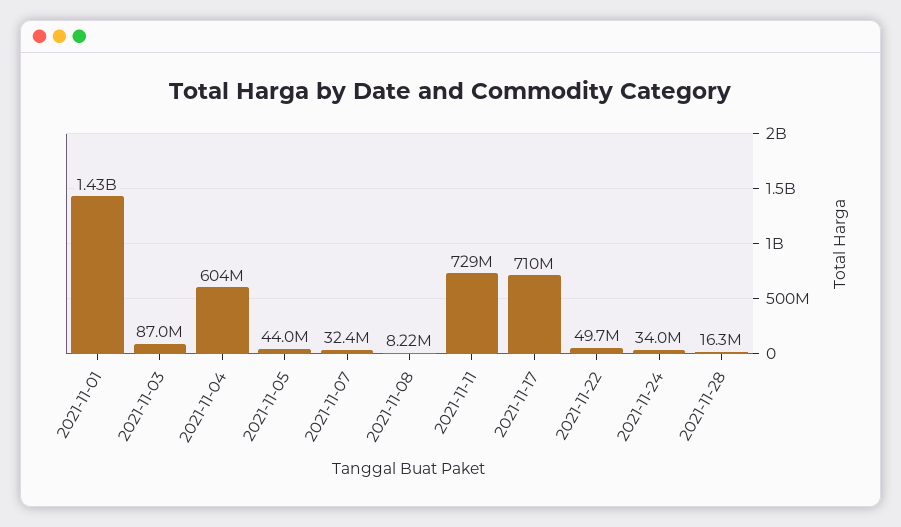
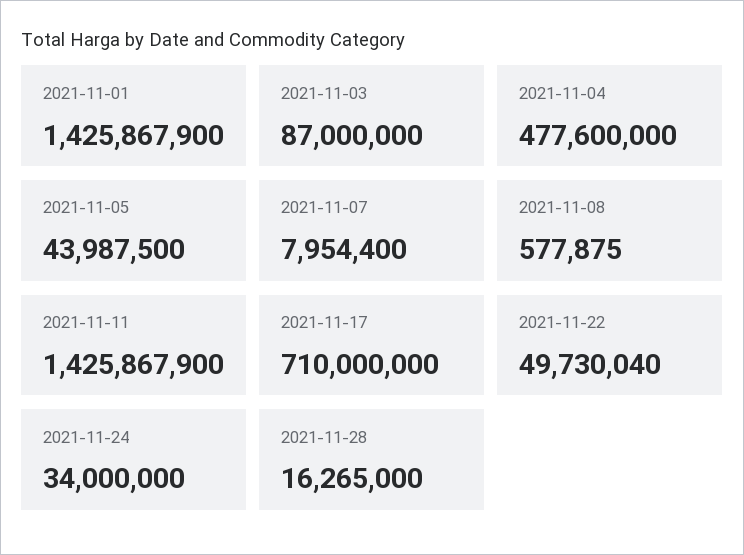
2021-11-04: 604000000 -> 477600000
2021-11-07: 32400000 -> 7954400
2021-11-08: 8220000 -> 577875
2021-11-11: 729000000 -> 1425867900

